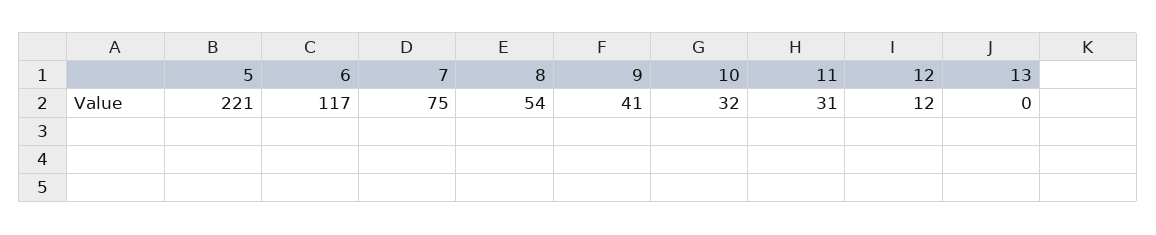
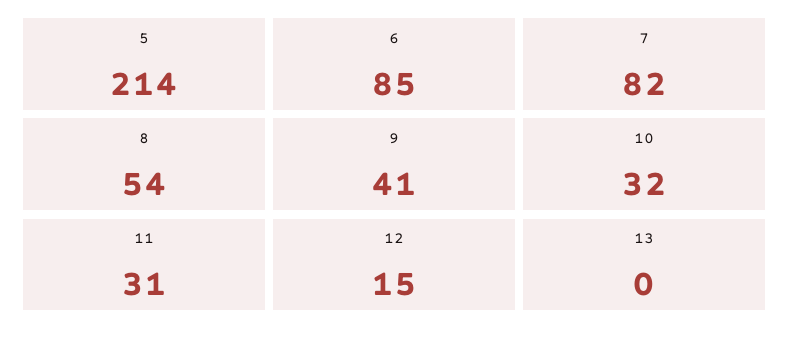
5: 221 -> 214
6: 117 -> 85
7: 75 -> 82
12: 12 -> 15

